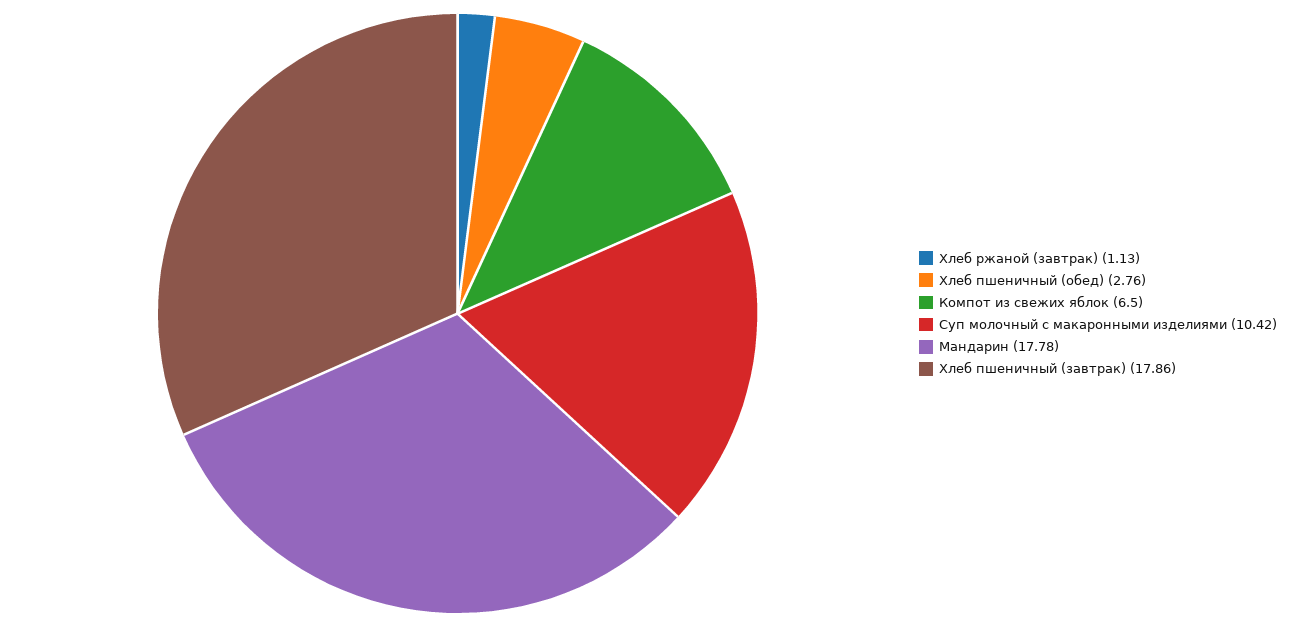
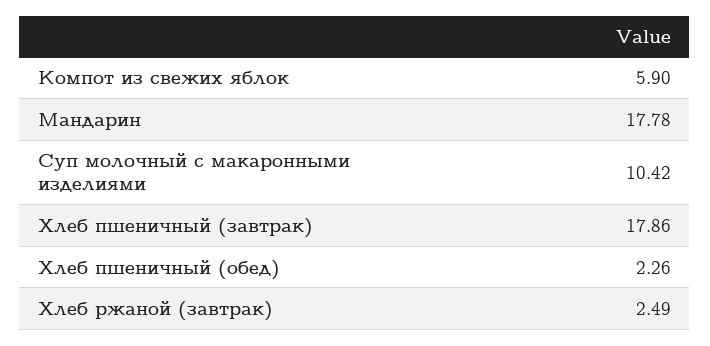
Хлеб ржаной (завтрак): 1.13 -> 2.49
Хлеб пшеничный (обед): 2.76 -> 2.26
Компот из свежих яблок: 6.5 -> 5.9

